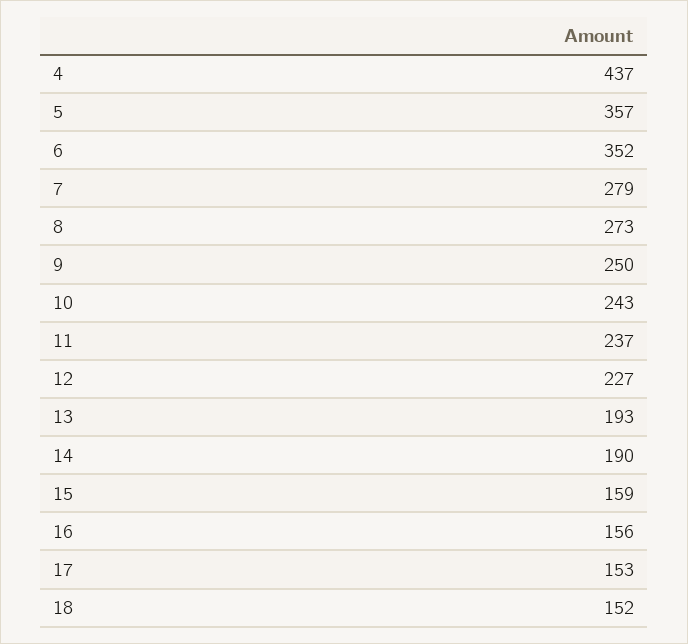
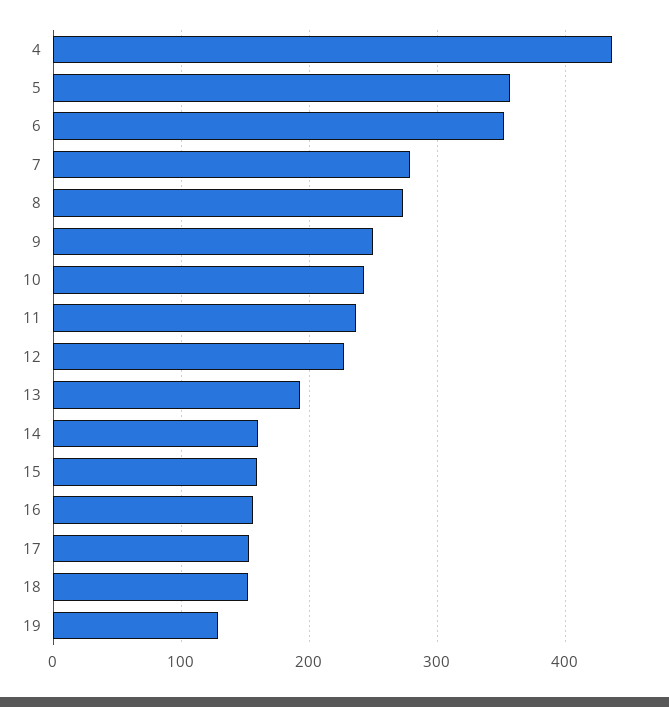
14: 190 -> 160
19: none -> 130

